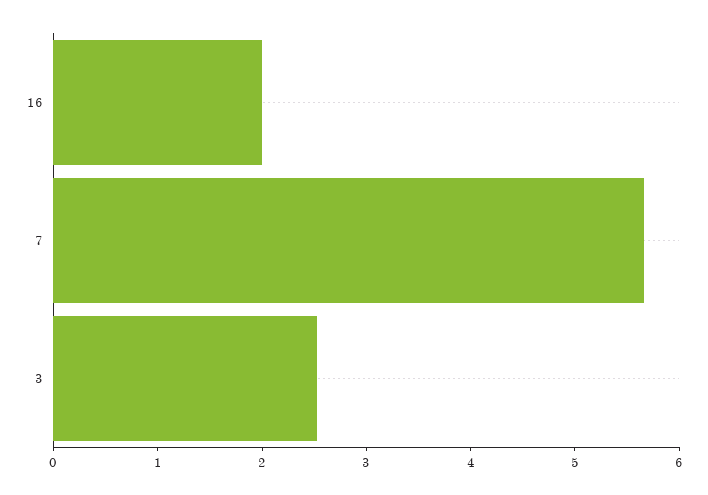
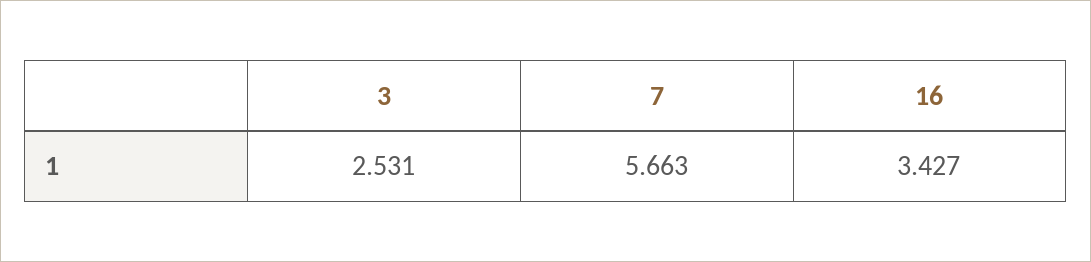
16: 2 -> 3.427

